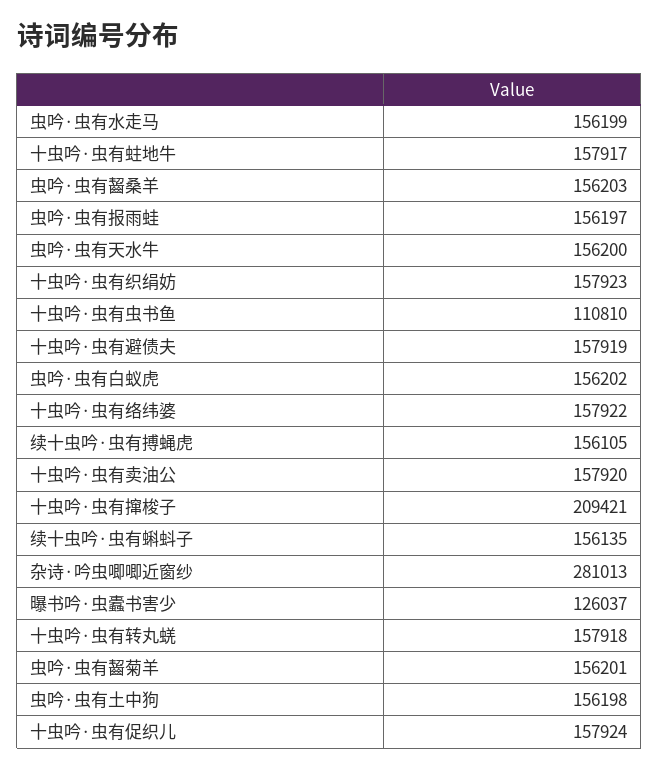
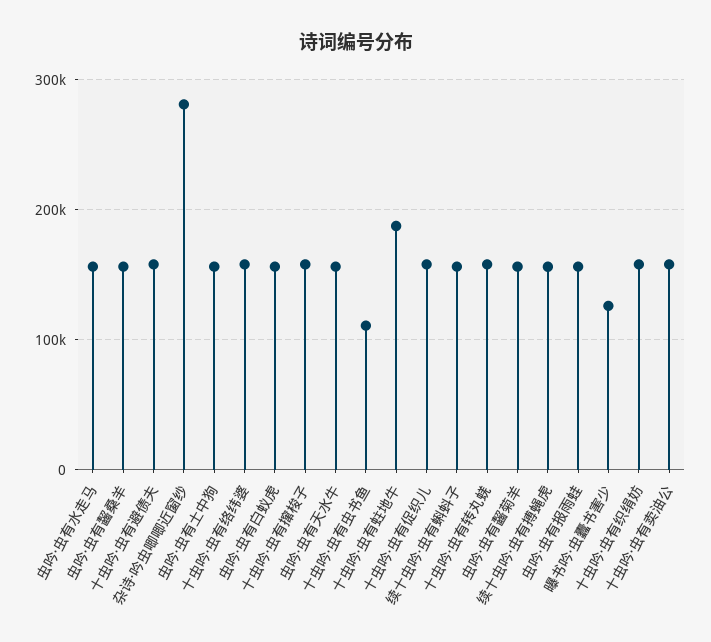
十虫吟·虫有蛀地牛: 157917 -> 190000
十虫吟·虫有撺梭子: 209421 -> 160000

